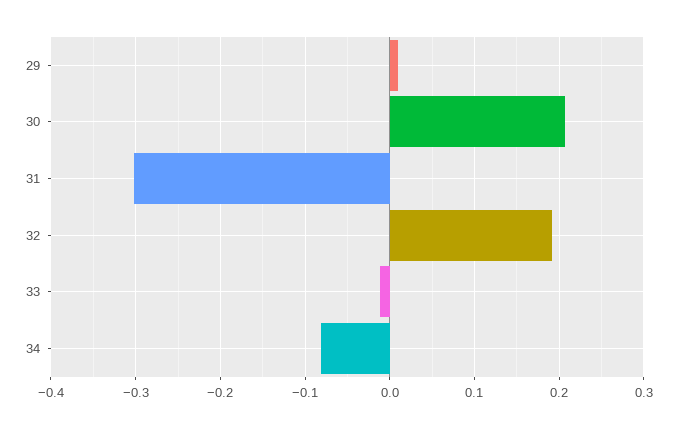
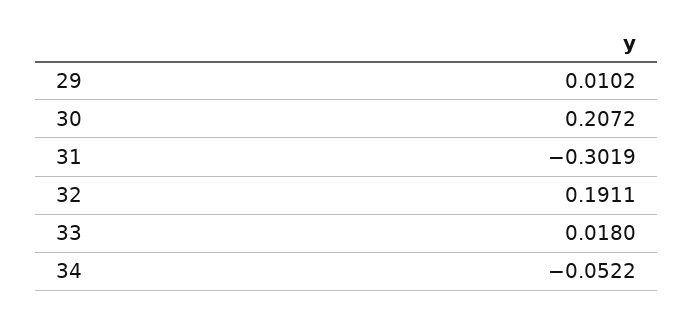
33: -0.01 -> 0.018
34: -0.08 -> -0.0522

